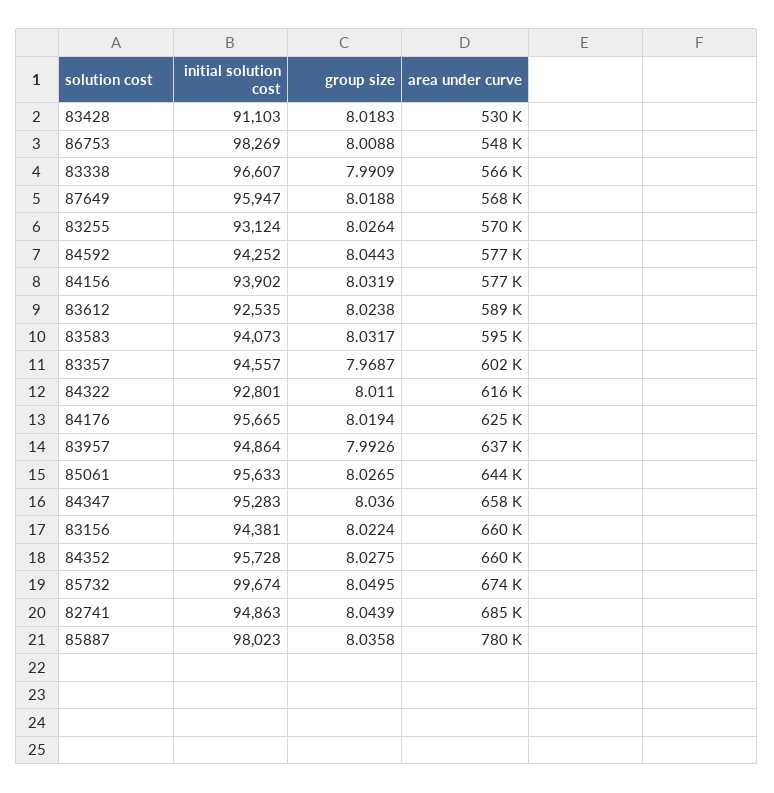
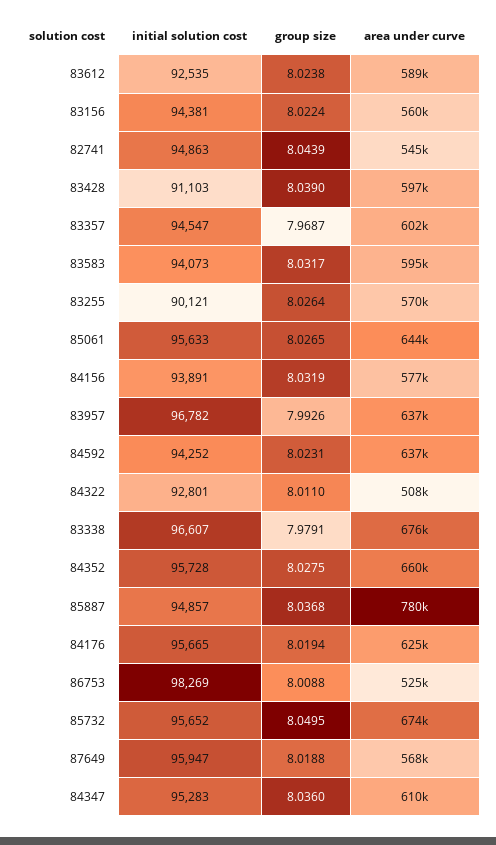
group size, 83428: 8.0183 -> 8.039
area under curve, 83428: 530000 -> 597000
area under curve, 86753: 548000 -> 525000
group size, 83338: 7.9909 -> 7.9791
area under curve, 83338: 566000 -> 676000
initial solution cost, 83255: 93124 -> 90121
group size, 84592: 8.0443 -> 8.0231
area under curve, 84592: 577000 -> 637000
initial solution cost, 84156: 93902 -> 93891
initial solution cost, 83357: 94557 -> 94547
area under curve, 84322: 616000 -> 508000
initial solution cost, 83957: 94864 -> 96782
area under curve, 84347: 658000 -> 610000
area under curve, 83156: 660000 -> 560000
initial solution cost, 85732: 99674 -> 95652
area under curve, 82741: 685000 -> 545000
initial solution cost, 85887: 98023 -> 94857
group size, 85887: 8.0358 -> 8.0368

